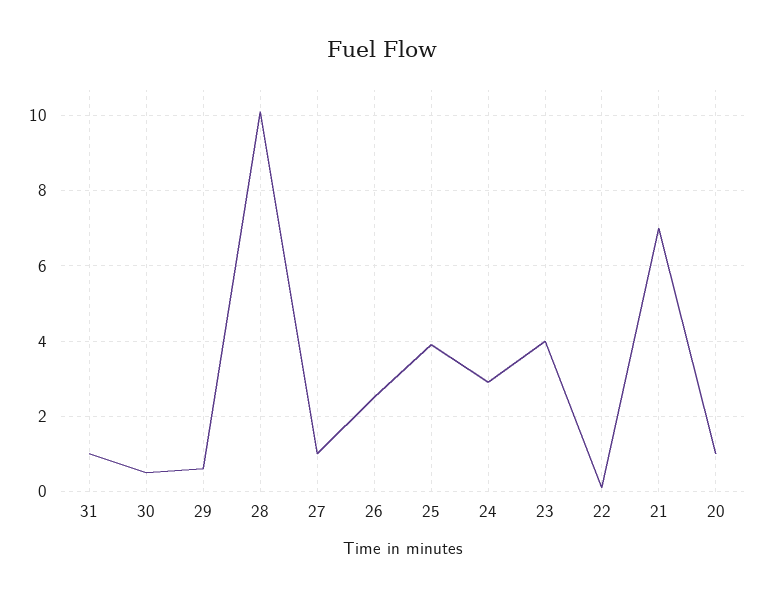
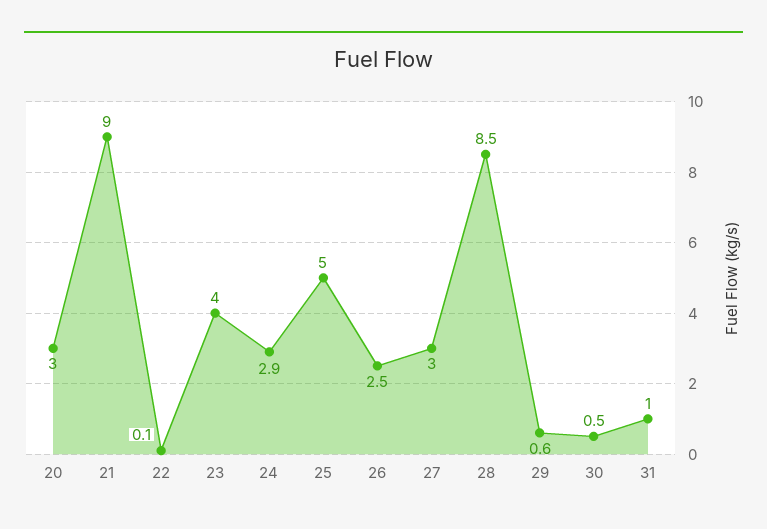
28: 10 -> 8.5
27: 1 -> 3
25: 4 -> 5
21: 7 -> 9
20: 1 -> 3

